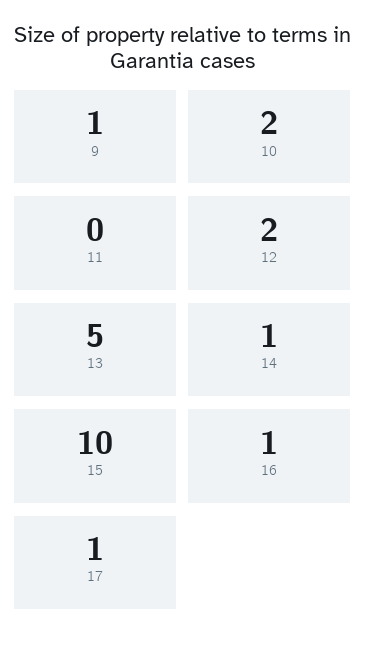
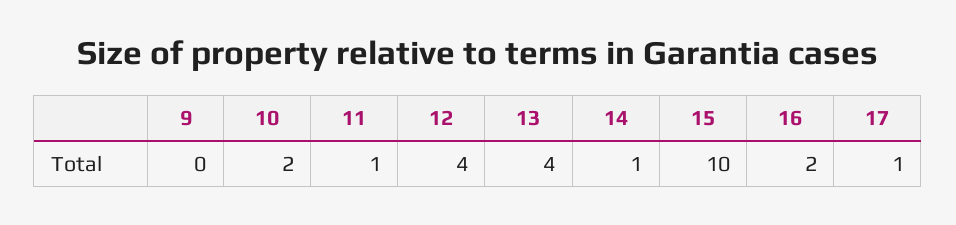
9: 1 -> 0
11: 0 -> 1
12: 2 -> 4
13: 5 -> 4
16: 1 -> 2

